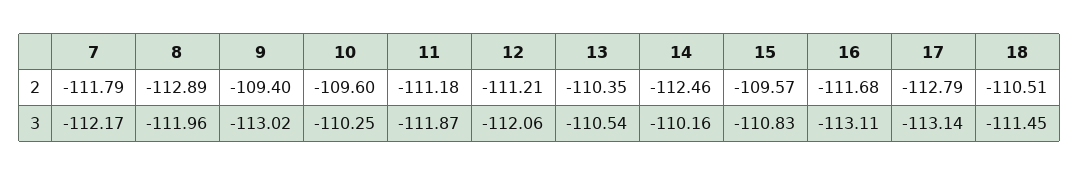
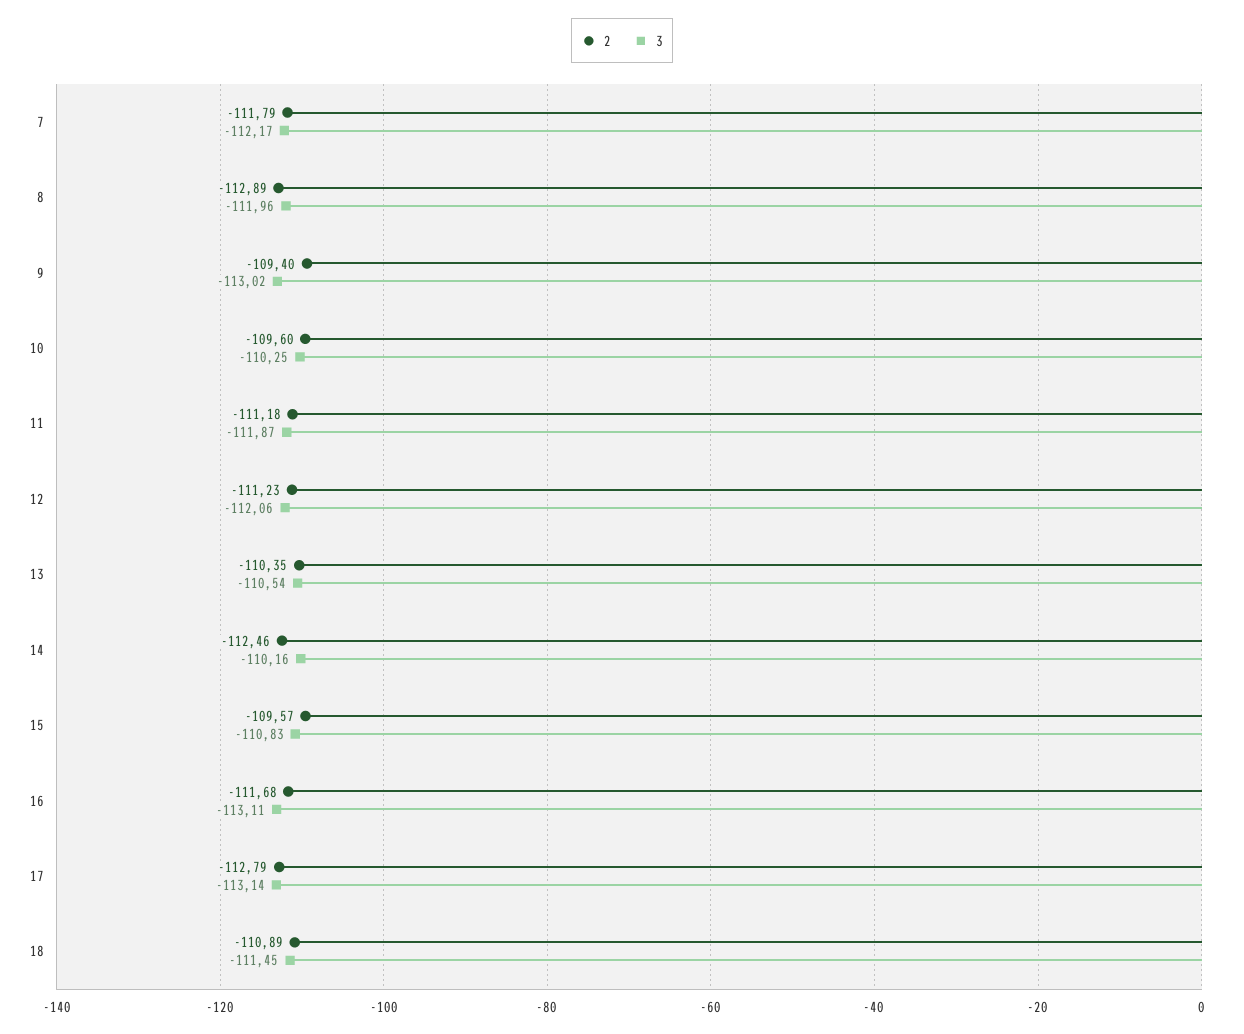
2, 12: -111.21 -> -111.23
2, 18: -110.51 -> -110.89

